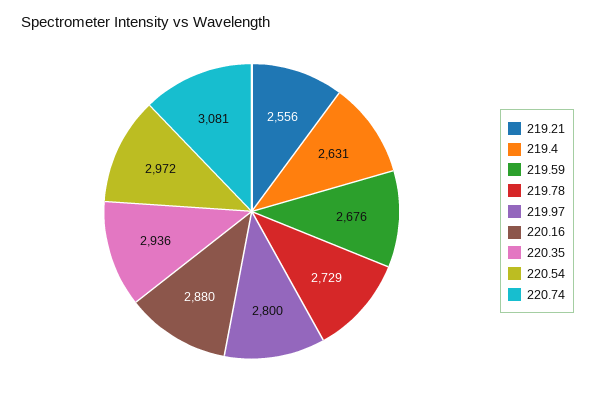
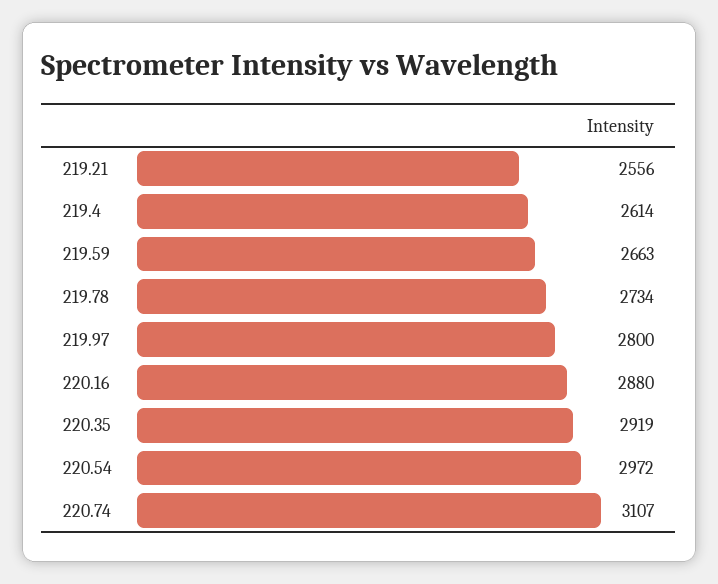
219.4: 2631 -> 2614
219.59: 2676 -> 2663
219.78: 2729 -> 2734
220.35: 2936 -> 2919
220.74: 3081 -> 3107

